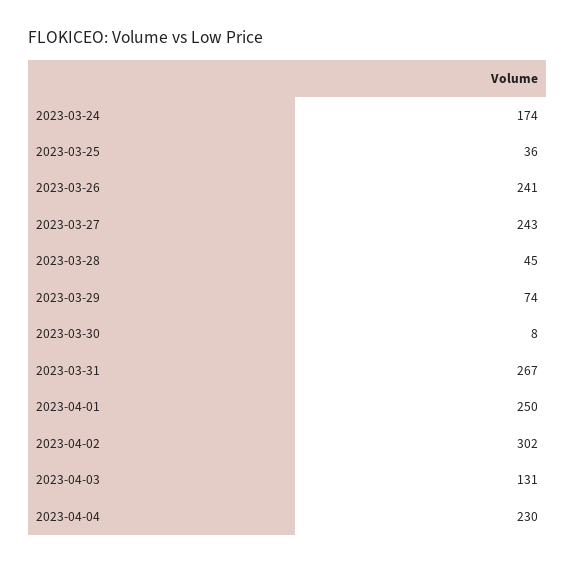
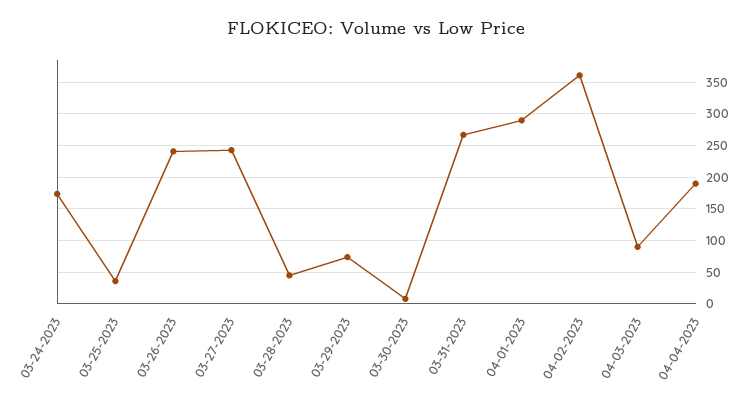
2023-04-01: 250 -> 290
2023-04-02: 302 -> 360
2023-04-03: 131 -> 90
2023-04-04: 230 -> 190

